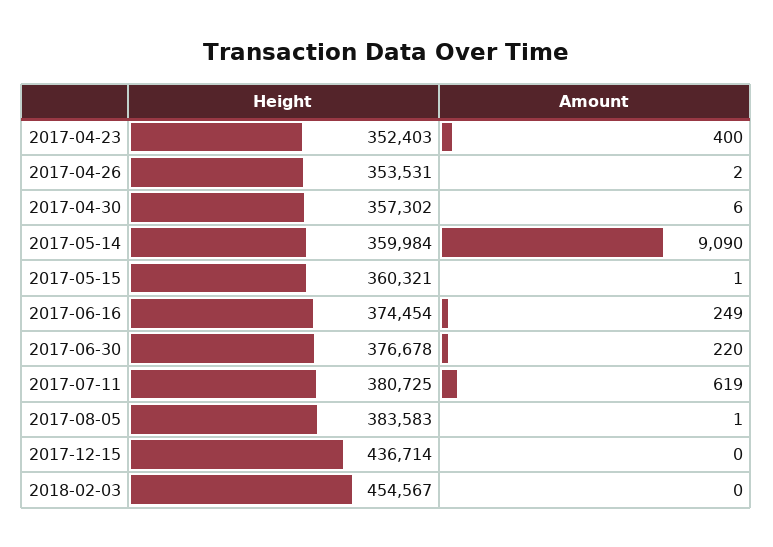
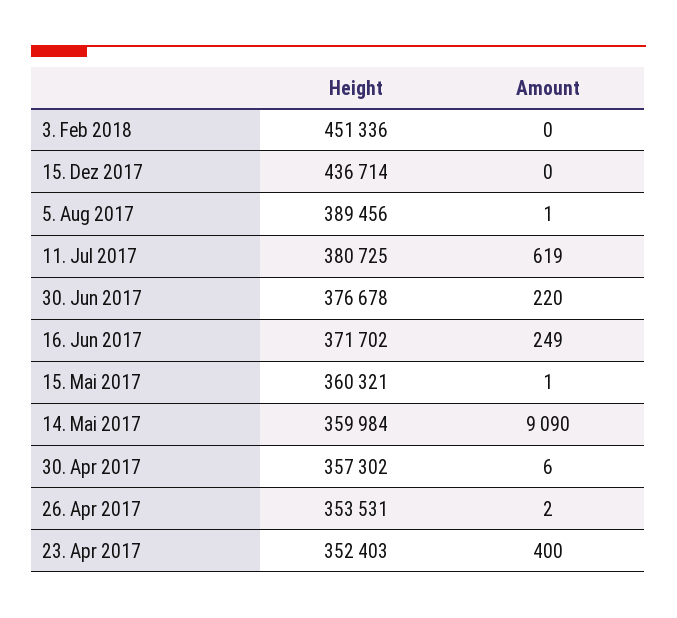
Height, 2017-06-16: 374454 -> 371702
Height, 2017-08-05: 383583 -> 389456
Height, 2018-02-03: 454567 -> 451336

